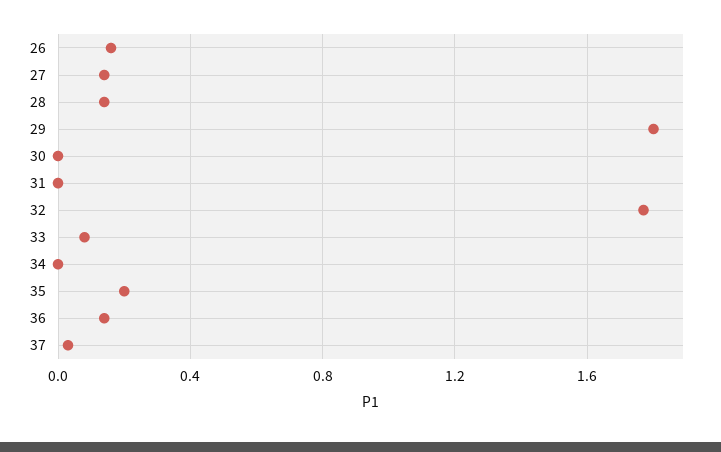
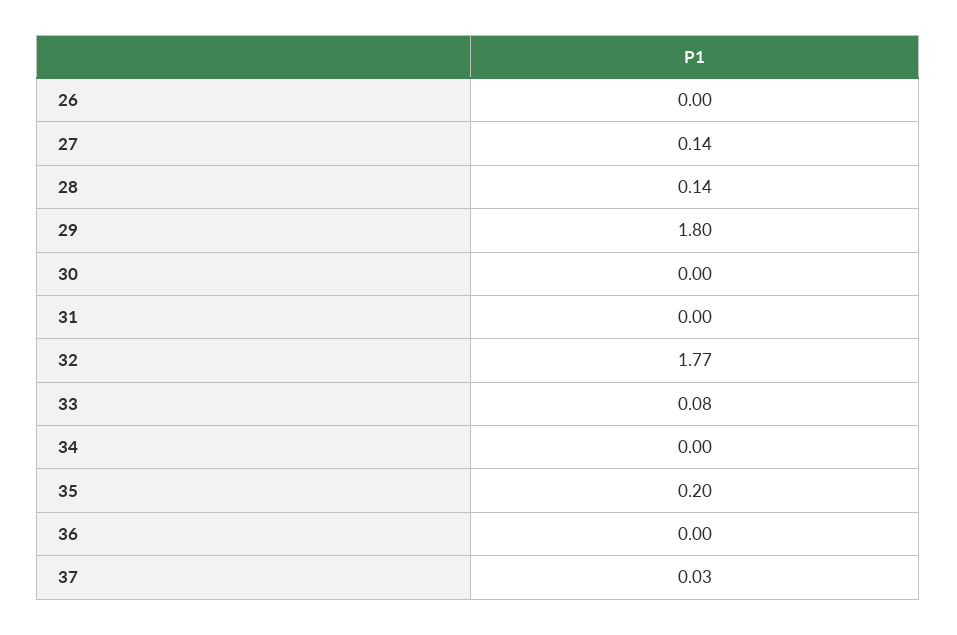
26: 0.15 -> 0
36: 0.15 -> 0

